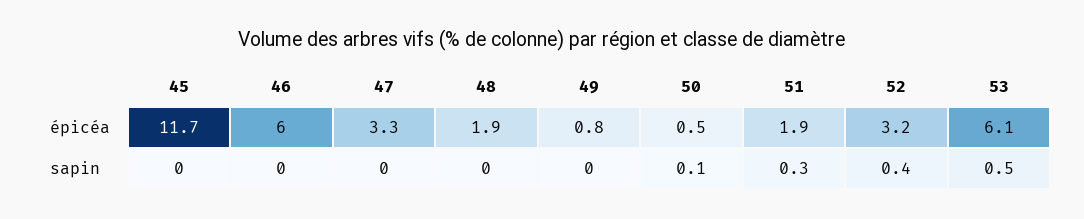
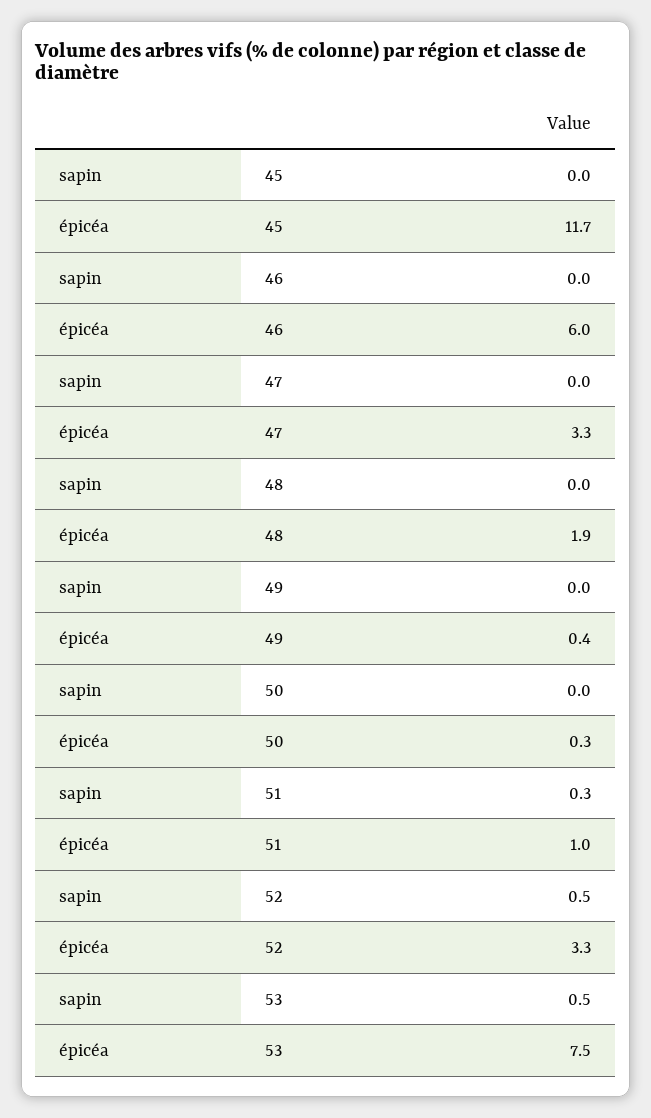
49, épicéa: 0.8 -> 0.4
50, épicéa: 0.5 -> 0.3
51, épicéa: 1.9 -> 1
52, épicéa: 3.2 -> 3.3
53, épicéa: 6.1 -> 7.5
50, sapin: 0.1 -> 0
52, sapin: 0.4 -> 0.5

